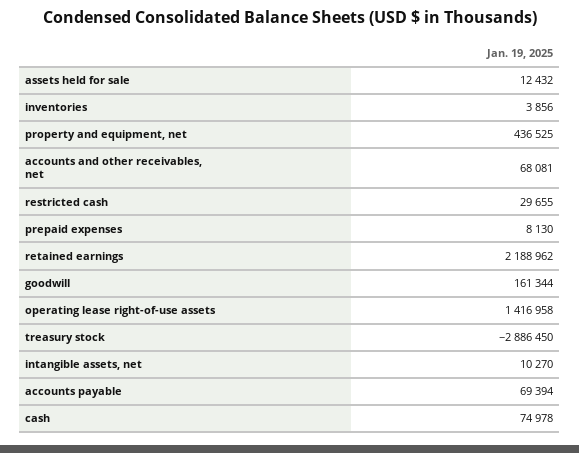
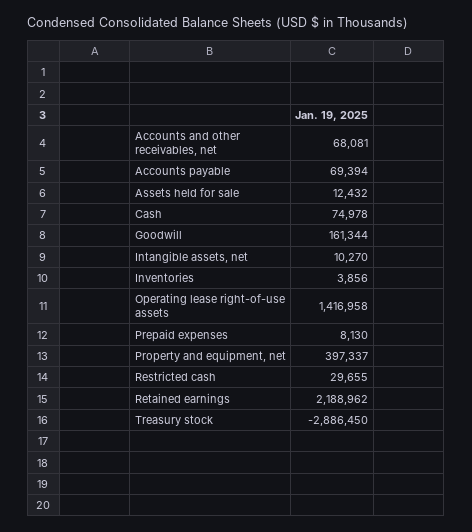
property and equipment, net: 436525 -> 397337

